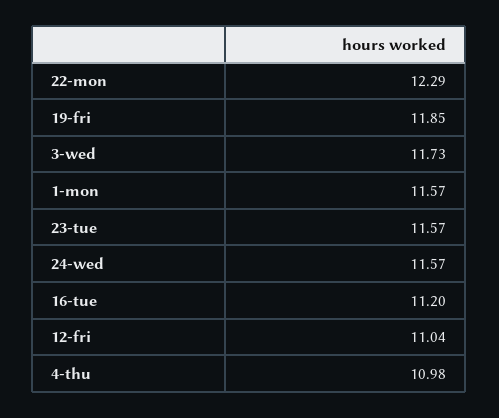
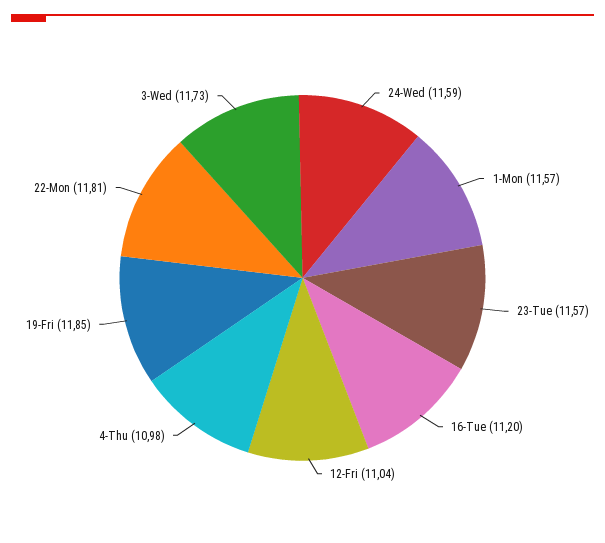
22-mon: 12.29 -> 11.81
24-wed: 11.57 -> 11.59

